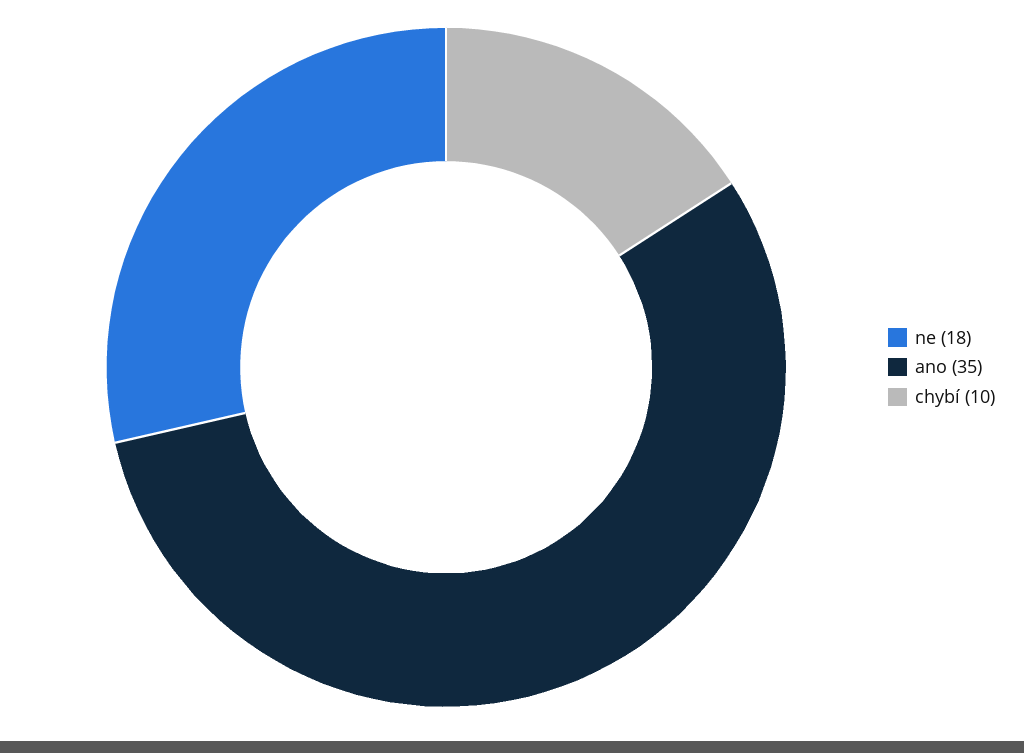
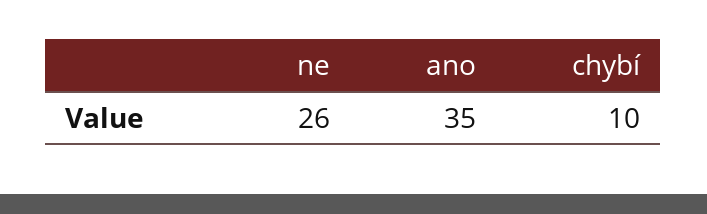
ne: 18 -> 26

